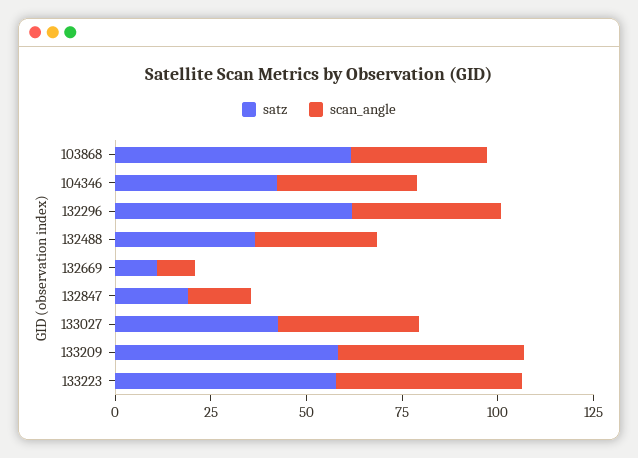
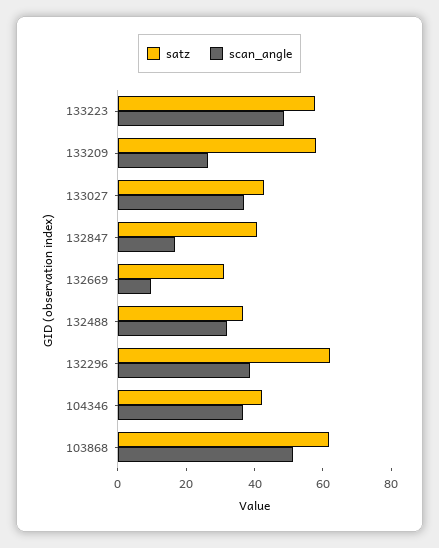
scan_angle, 103868: 35 -> 50
satz, 132669: 10 -> 30
satz, 132847: 20 -> 40
scan_angle, 133209: 50 -> 25

